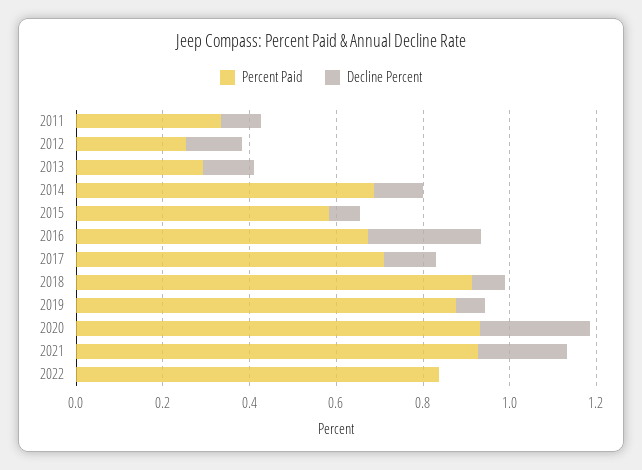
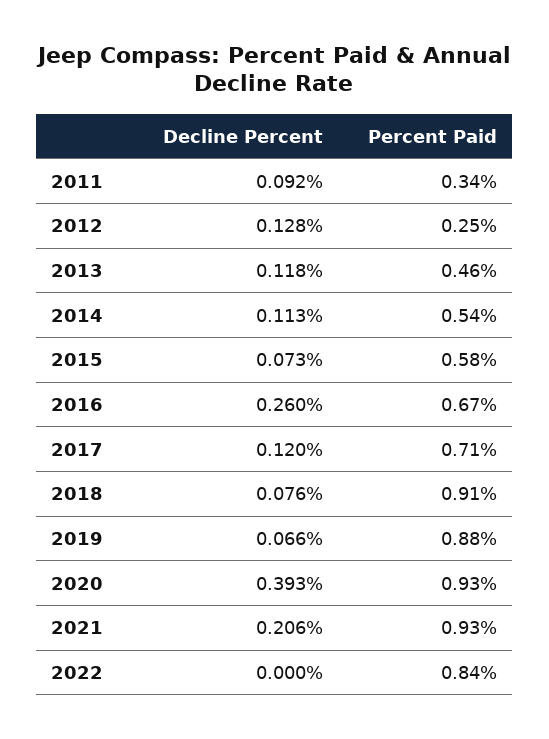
Percent Paid, 2013: 0.3 -> 0.46
Percent Paid, 2014: 0.7 -> 0.54
Decline Percent, 2020: 0.25 -> 0.393

